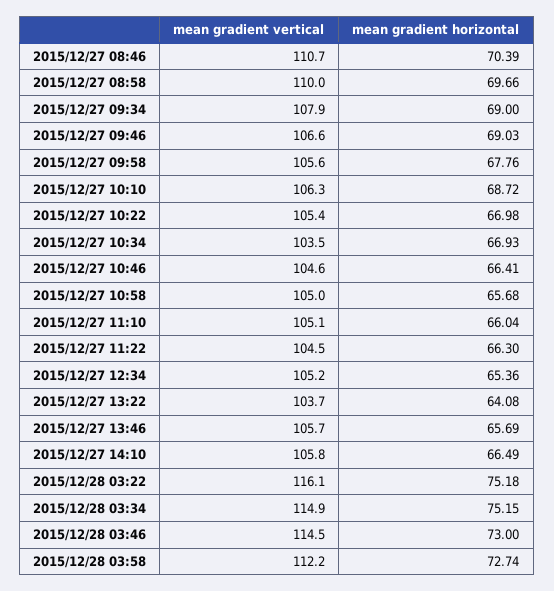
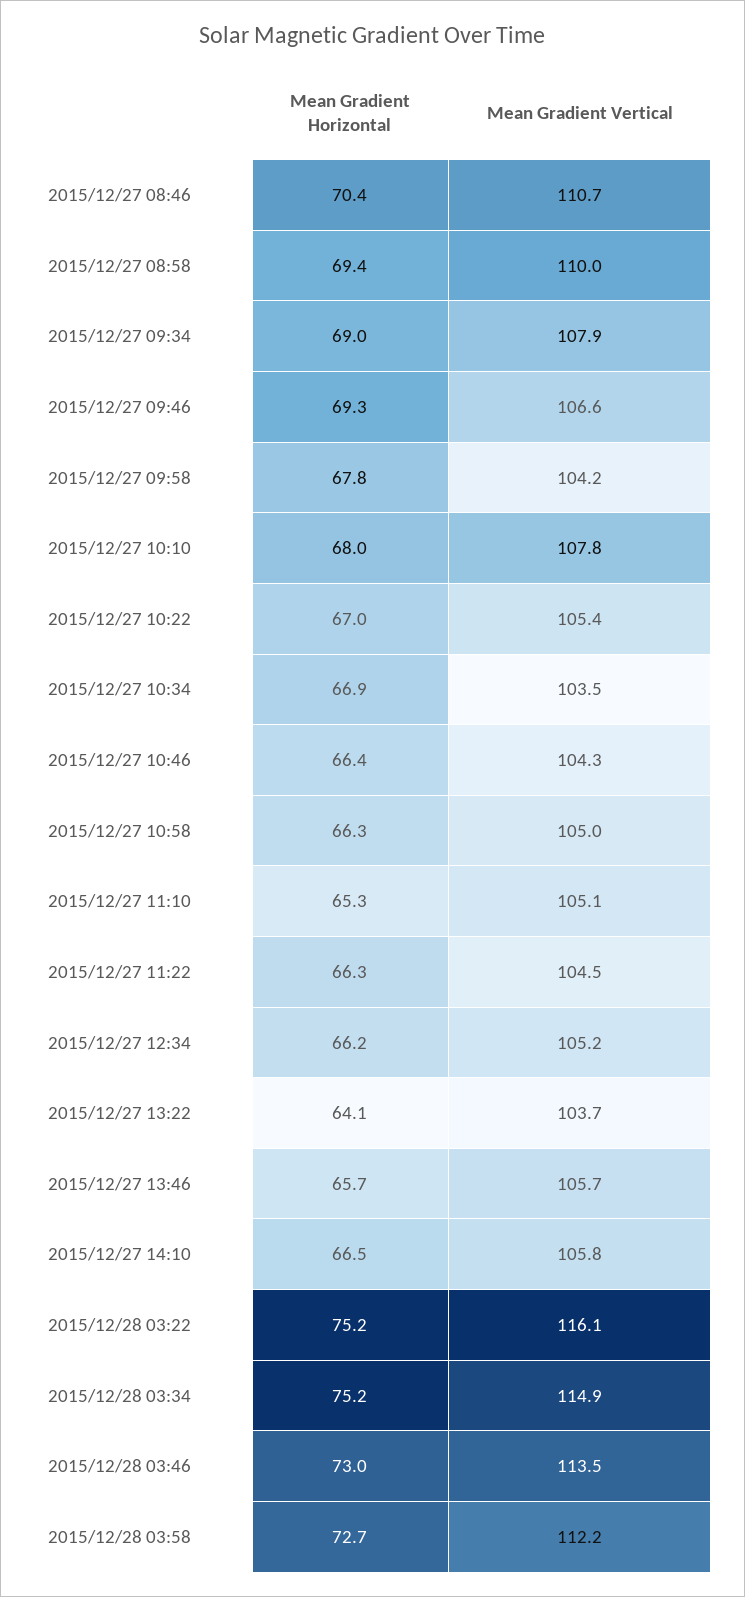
mean gradient horizontal, 2015/12/27 08:58: 69.66 -> 69.4
mean gradient horizontal, 2015/12/27 09:46: 69.03 -> 69.3
mean gradient vertical, 2015/12/27 09:58: 105.6 -> 104.2
mean gradient vertical, 2015/12/27 10:10: 106.3 -> 107.8
mean gradient horizontal, 2015/12/27 10:10: 68.72 -> 68
mean gradient vertical, 2015/12/27 10:46: 104.6 -> 104.3
mean gradient horizontal, 2015/12/27 10:58: 65.68 -> 66.3
mean gradient horizontal, 2015/12/27 11:10: 66.04 -> 65.3
mean gradient horizontal, 2015/12/27 12:34: 65.36 -> 66.2
mean gradient vertical, 2015/12/28 03:46: 114.5 -> 113.5

